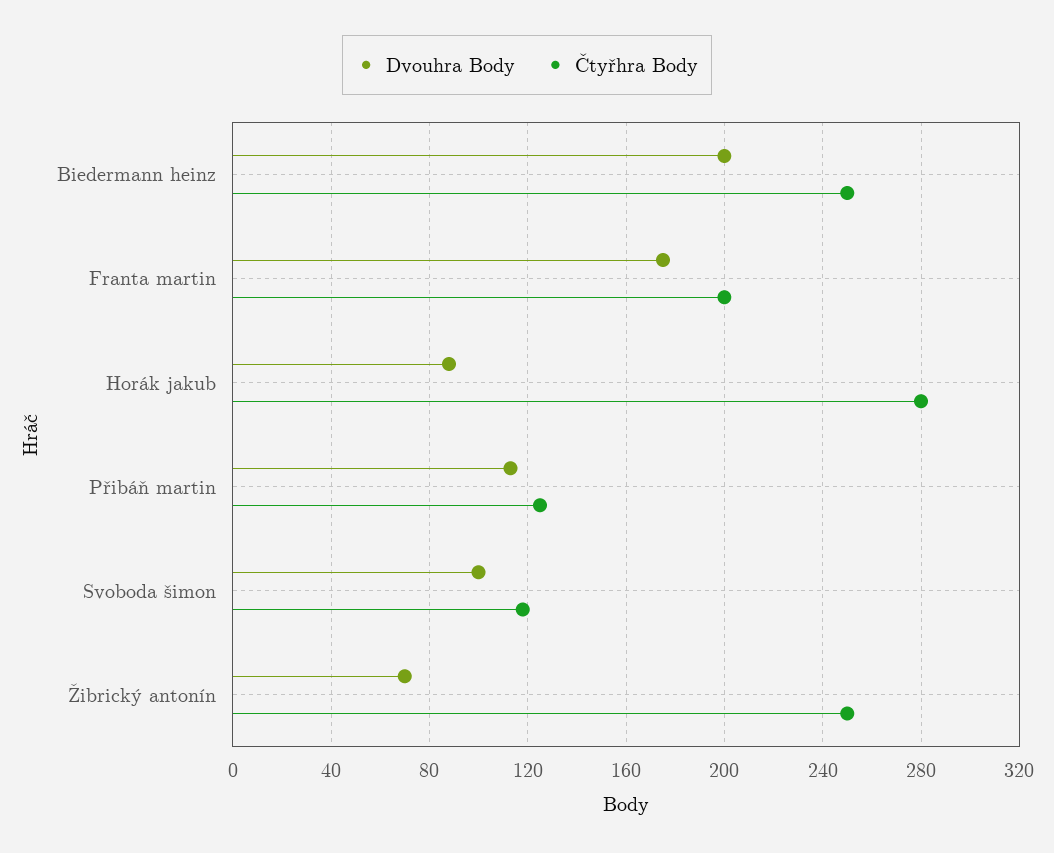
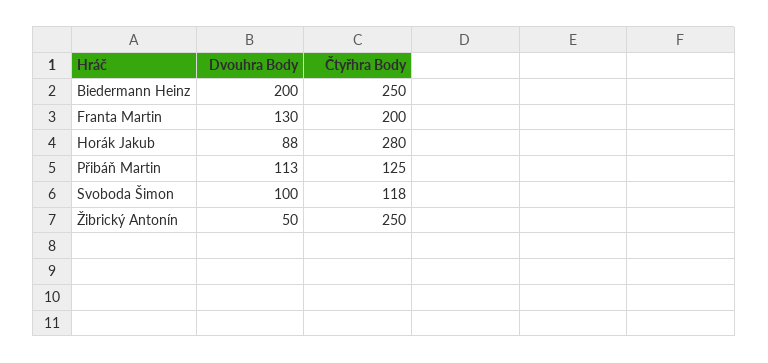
Dvouhra Body, Franta martin: 175 -> 130
Dvouhra Body, Žibrický antonín: 70 -> 50

